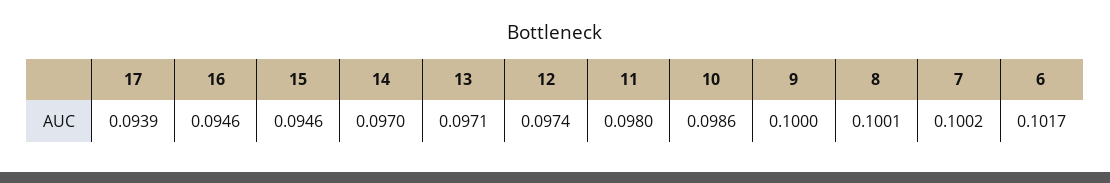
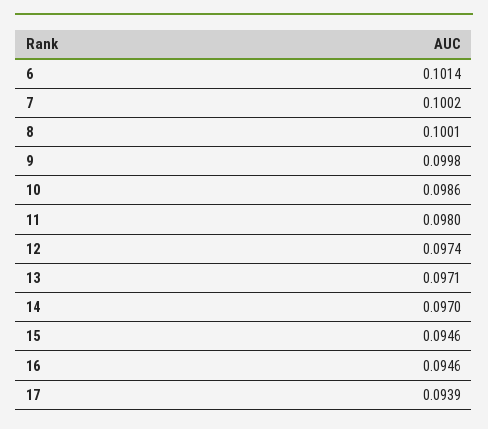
9: 0.1 -> 0.0998
6: 0.1017 -> 0.1014

